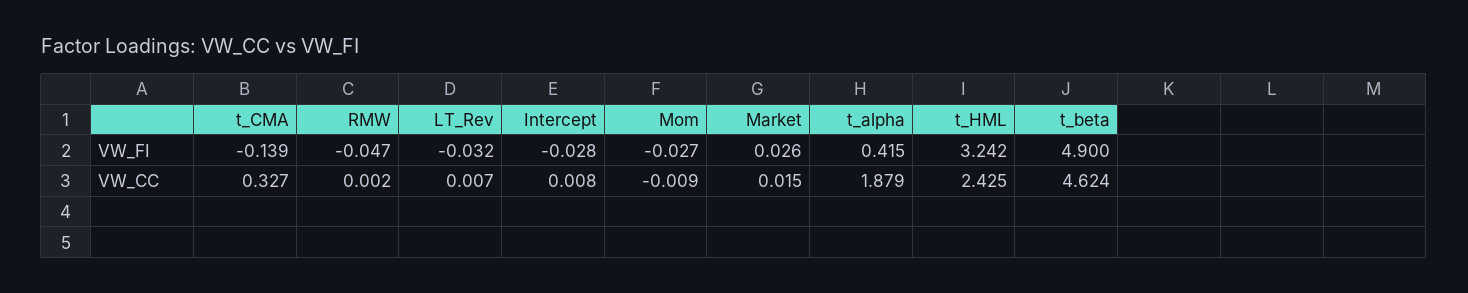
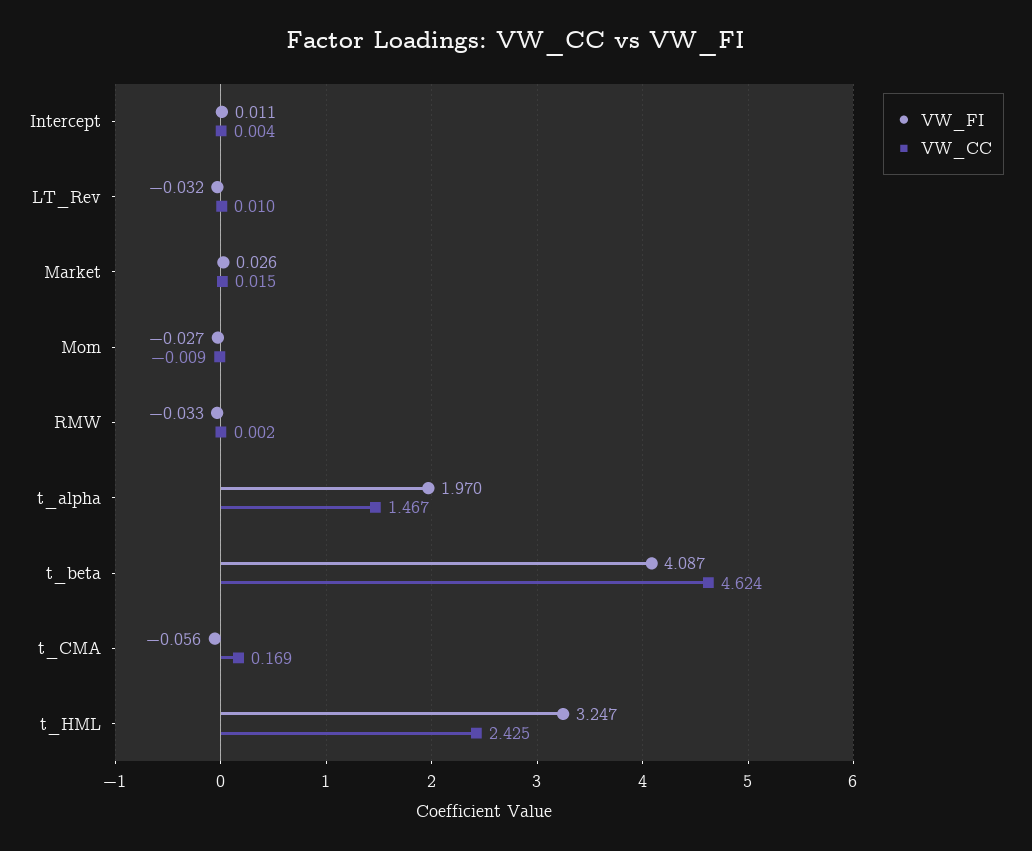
VW_FI, t_CMA: -0.139 -> -0.056
VW_FI, RMW: -0.047 -> -0.033
VW_FI, Intercept: -0.028 -> 0.011
VW_FI, t_alpha: 0.415 -> 1.97
VW_FI, t_HML: 3.242 -> 3.247
VW_FI, t_beta: 4.9 -> 4.087
VW_CC, t_CMA: 0.327 -> 0.169
VW_CC, LT_Rev: 0.007 -> 0.01
VW_CC, Intercept: 0.008 -> 0.004
VW_CC, t_alpha: 1.879 -> 1.467

